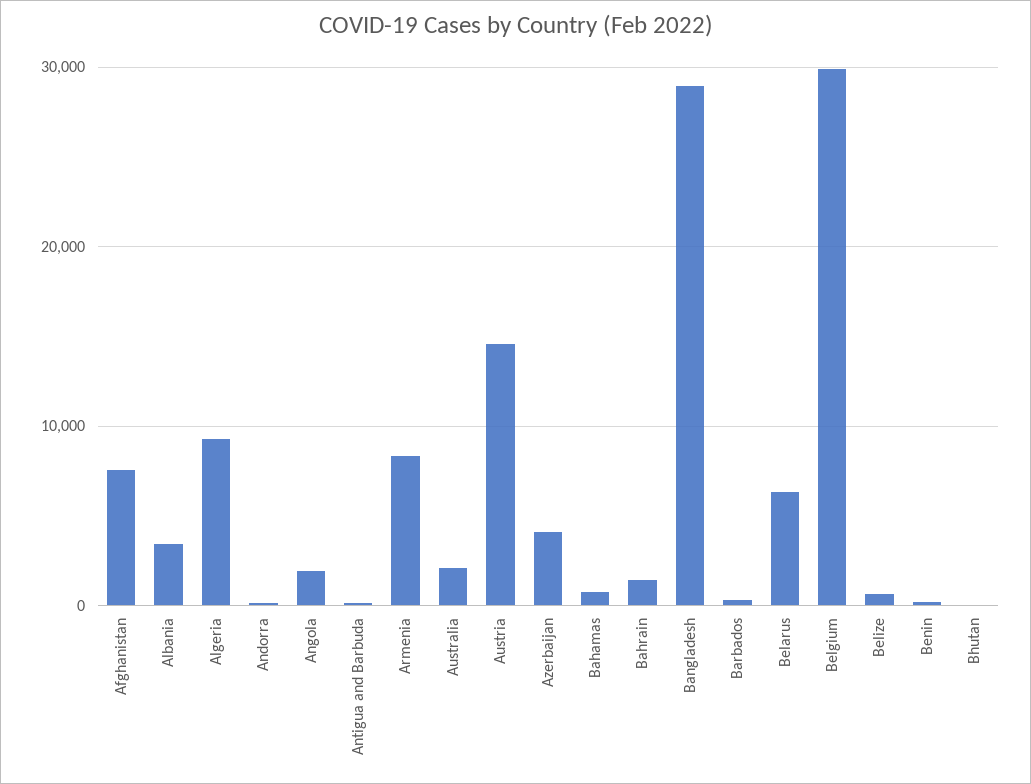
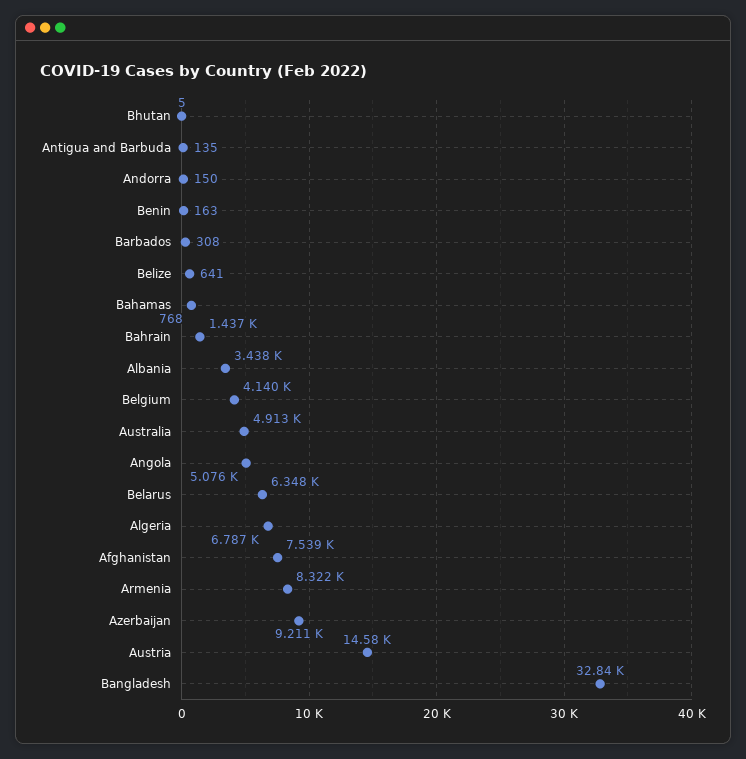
Algeria: 9000 -> 6787
Angola: 2000 -> 5076
Australia: 2000 -> 4913
Azerbaijan: 4000 -> 9211
Bangladesh: 29000 -> 32840
Belgium: 30000 -> 4140

